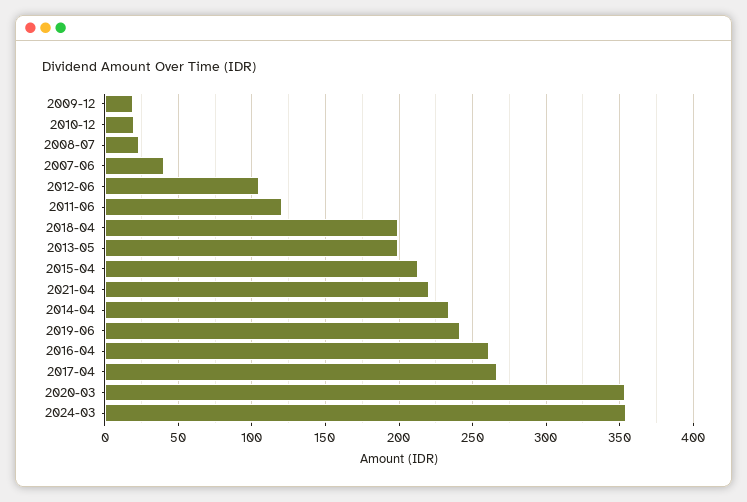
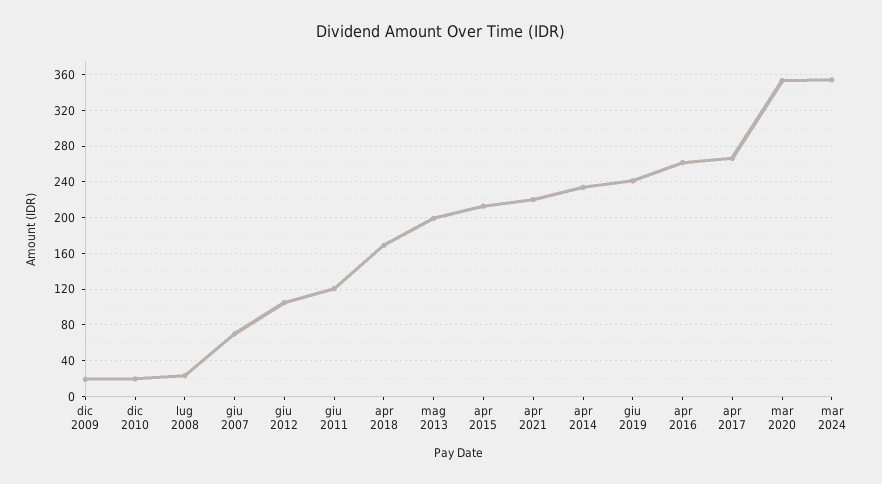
2007-06: 40 -> 70
2018-04: 200 -> 170

